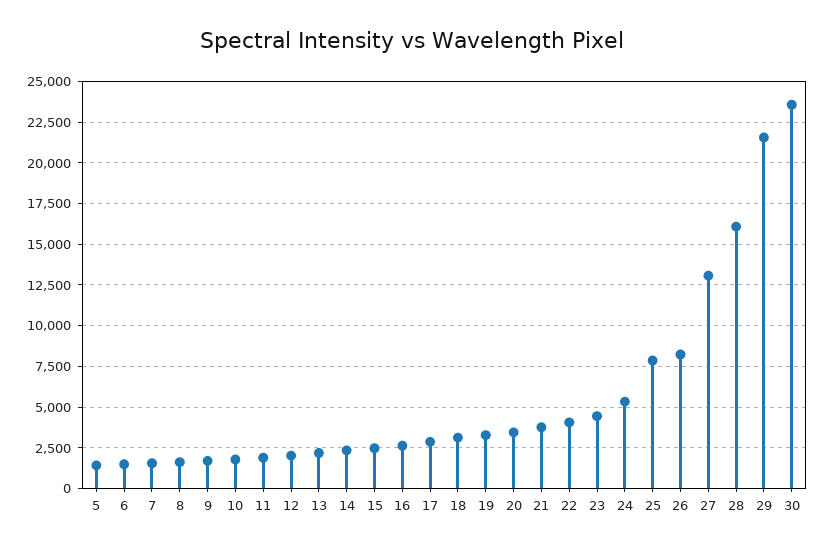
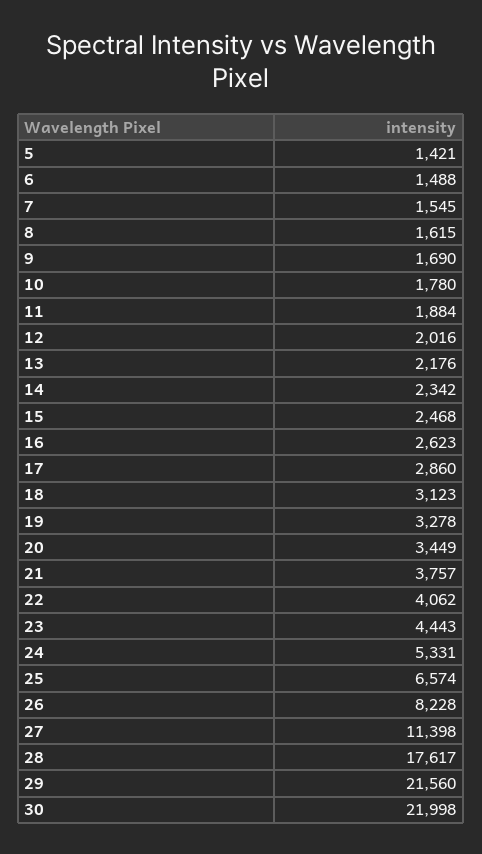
25: 8000 -> 6574
27: 13000 -> 11398
28: 16000 -> 17617
30: 23500 -> 21998

